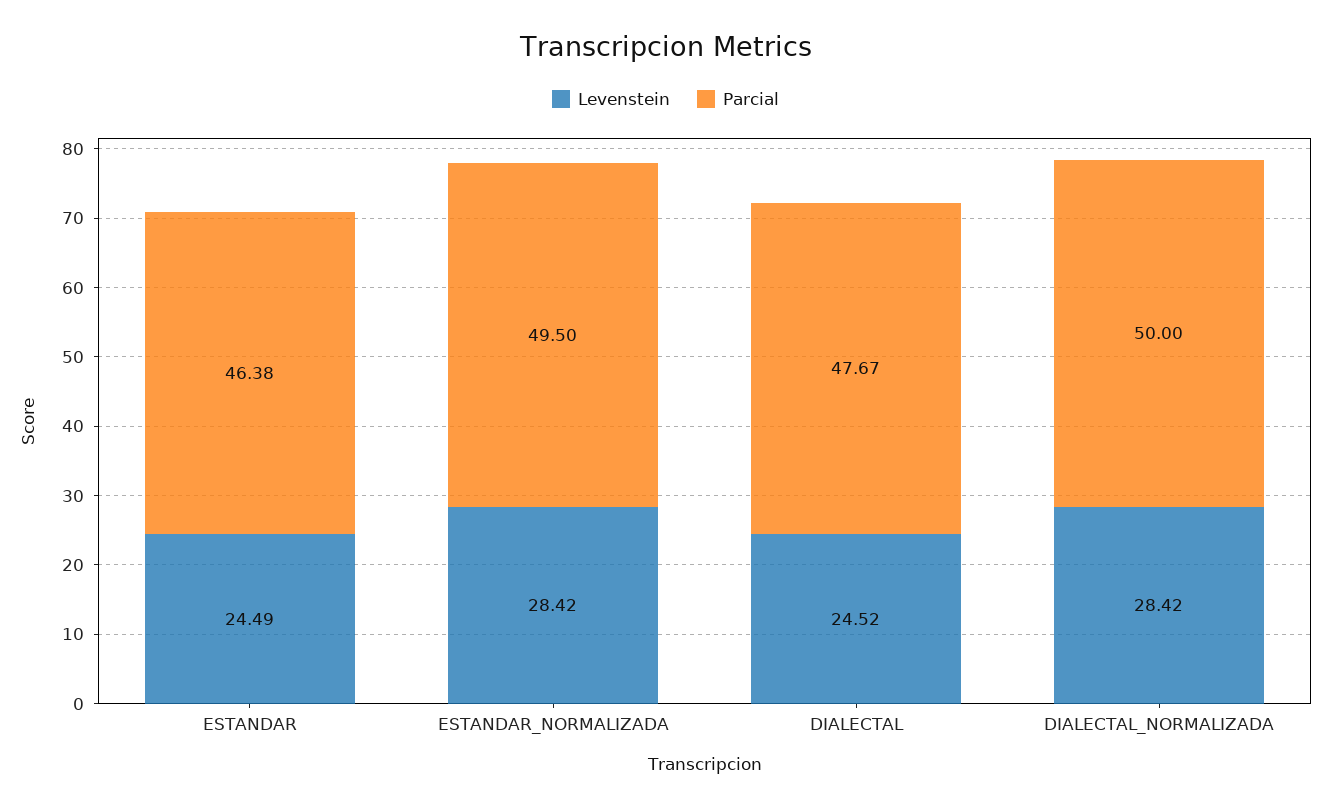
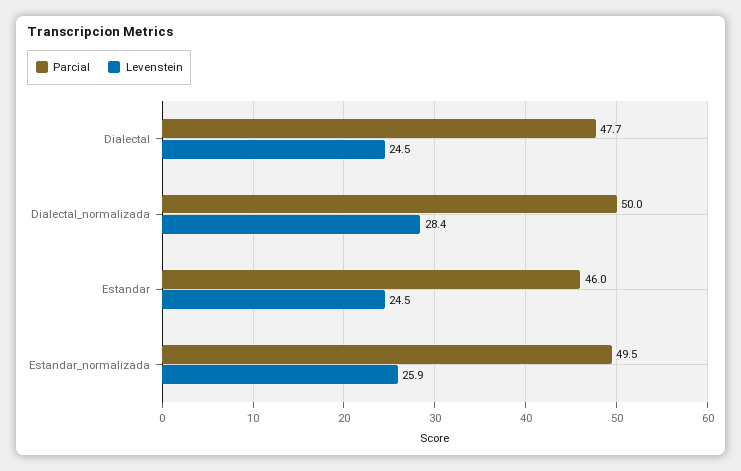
Parcial, ESTANDAR: 46.38 -> 46
Levenstein, ESTANDAR_NORMALIZADA: 28.42 -> 25.9

